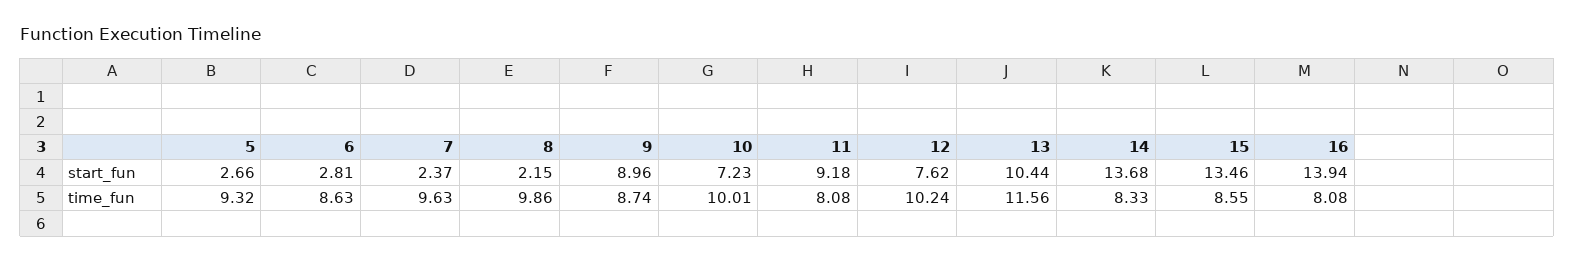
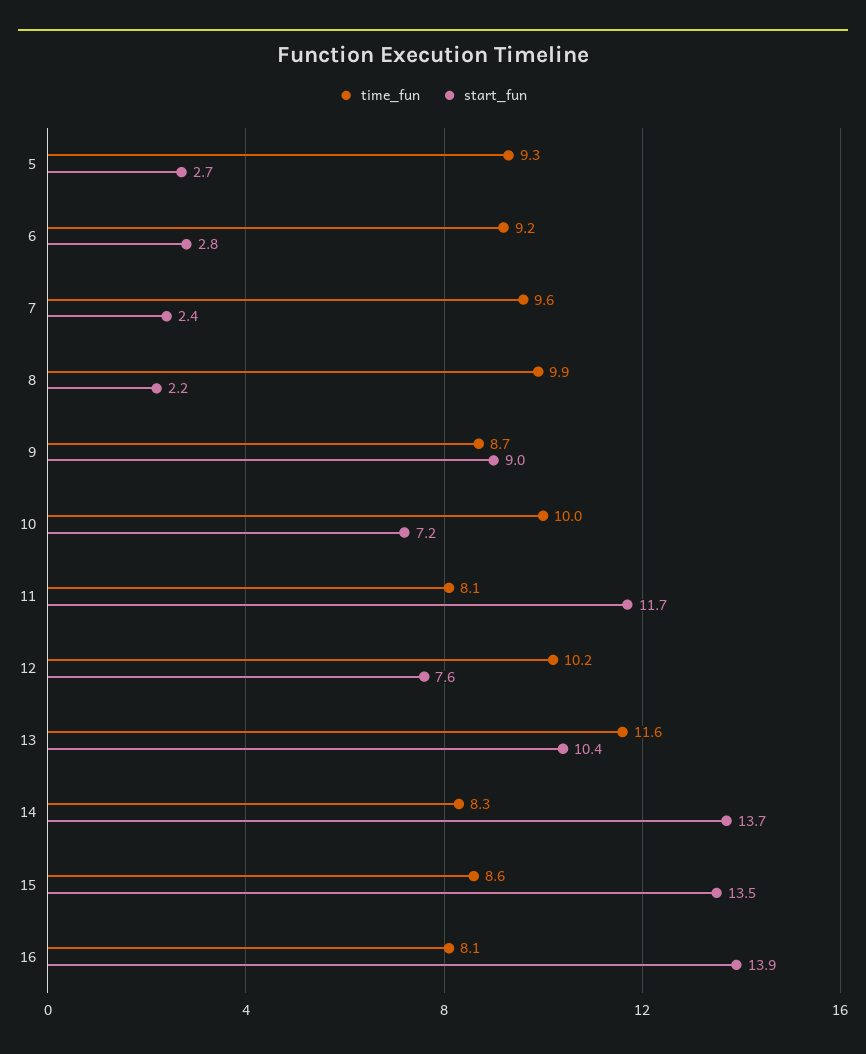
start_fun, 11: 9.18 -> 11.7
time_fun, 6: 8.63 -> 9.2

